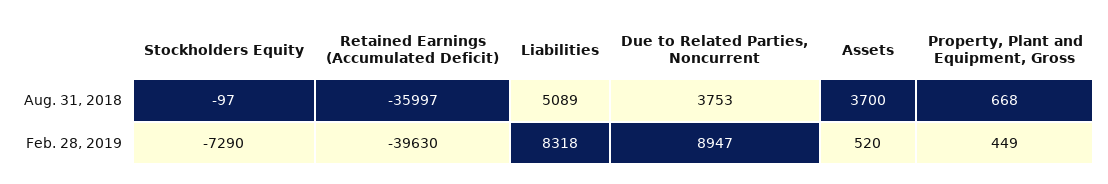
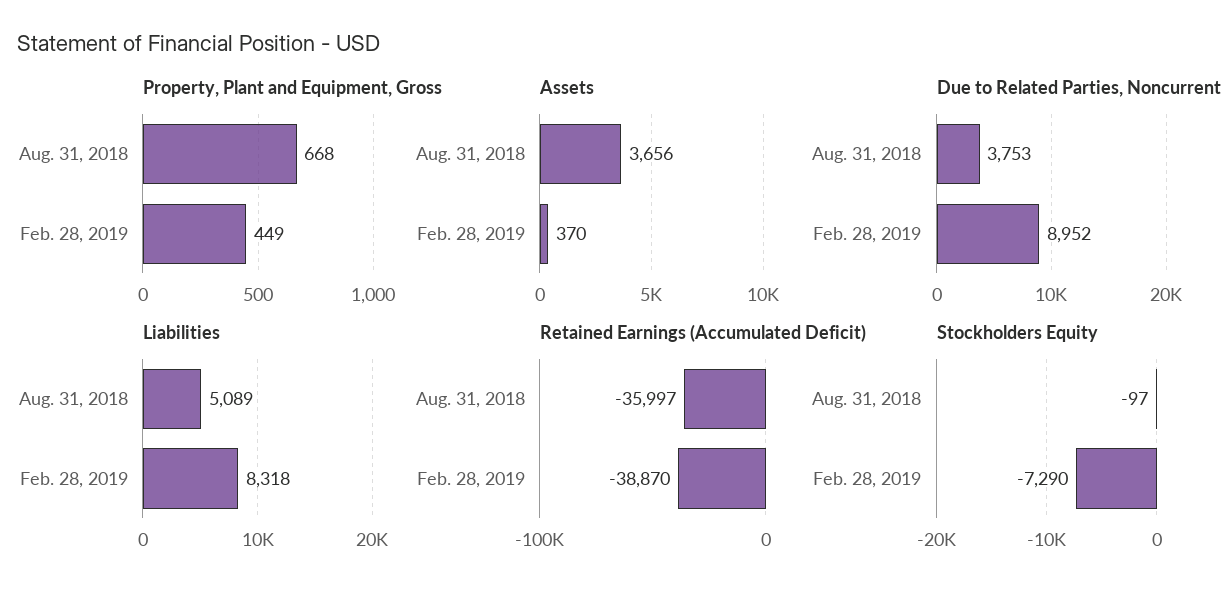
Assets, Aug. 31, 2018: 3700 -> 3656
Retained Earnings (Accumulated Deficit), Feb. 28, 2019: -39630 -> -38870
Due to Related Parties, Noncurrent, Feb. 28, 2019: 8947 -> 8952
Assets, Feb. 28, 2019: 520 -> 370

